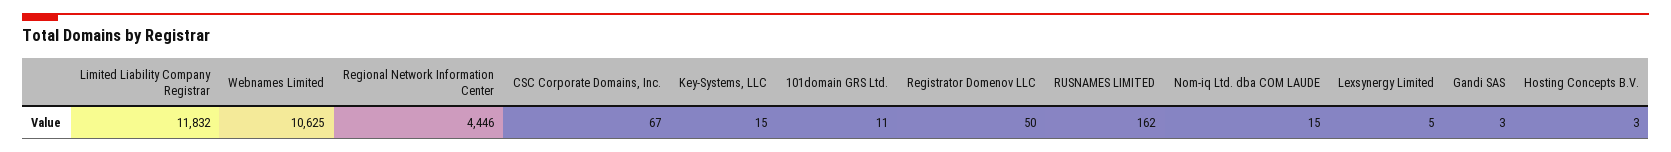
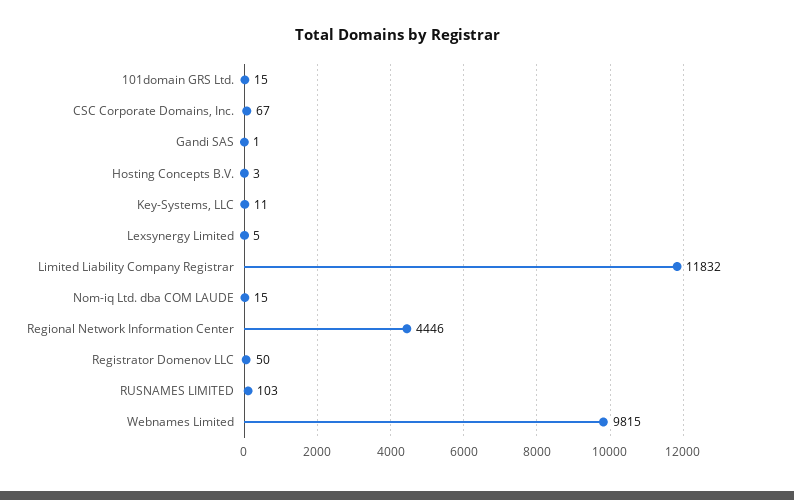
Webnames Limited: 10625 -> 9815
Key-Systems, LLC: 15 -> 11
101domain GRS Ltd.: 11 -> 15
RUSNAMES LIMITED: 162 -> 103
Gandi SAS: 3 -> 1

